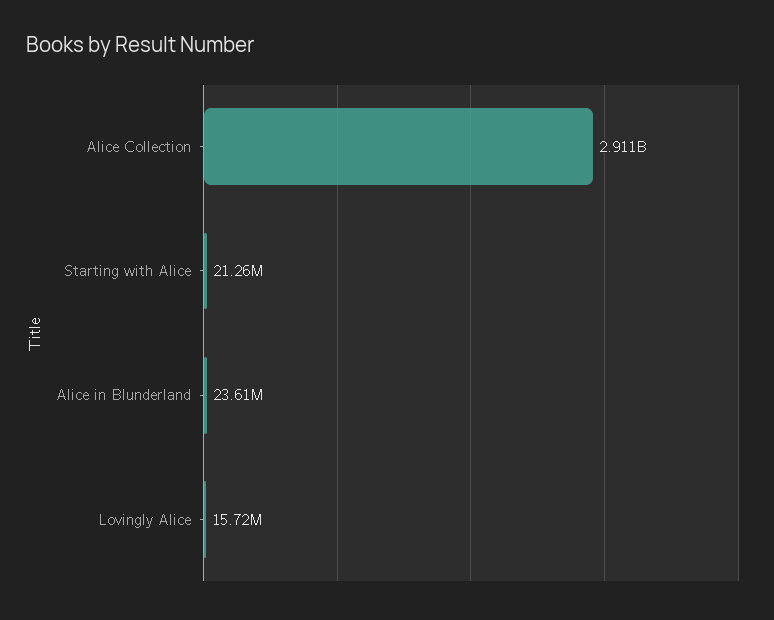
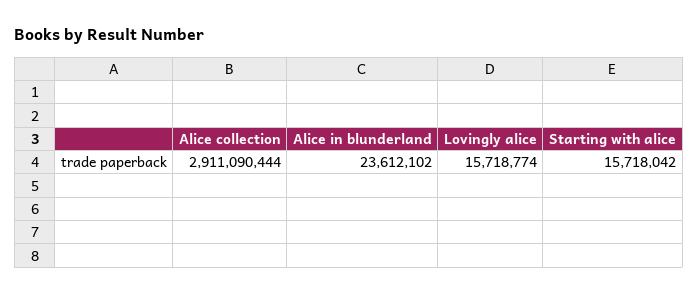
Starting with Alice: 21260000 -> 15718042

